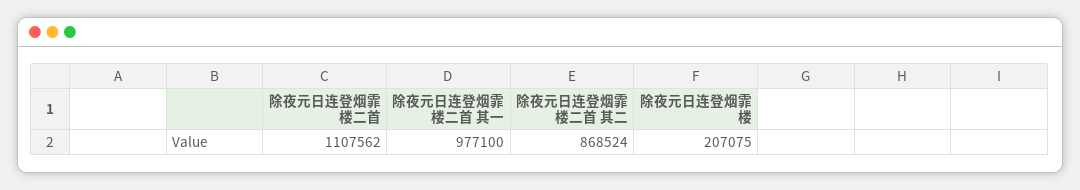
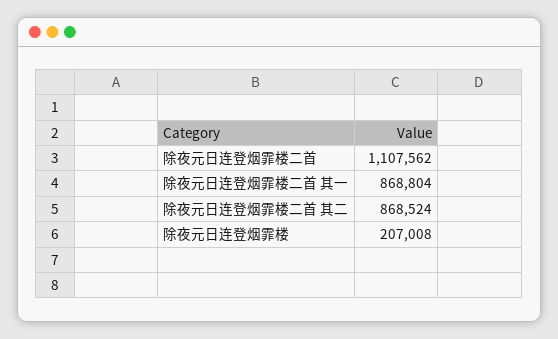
除夜元日连登烟霏楼二首 其一: 977100 -> 868804
除夜元日连登烟霏楼: 207075 -> 207008

